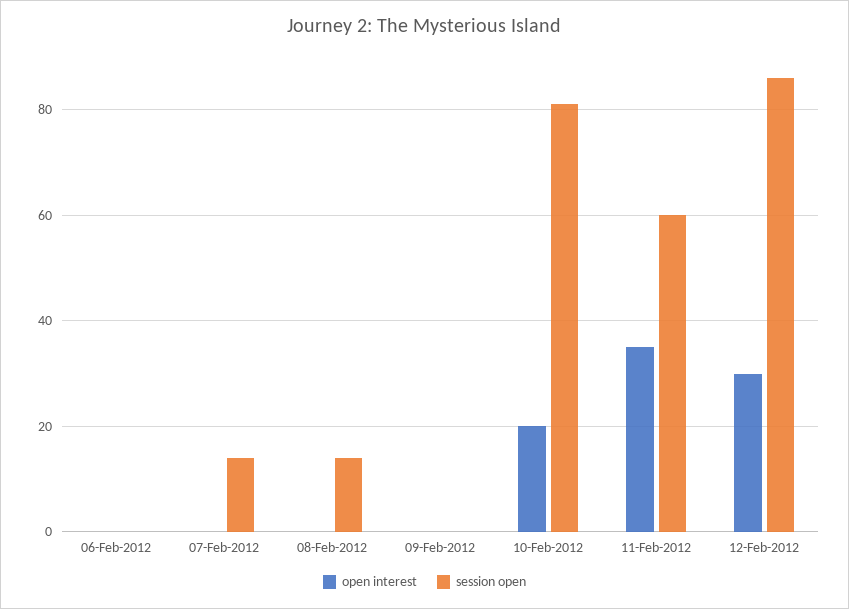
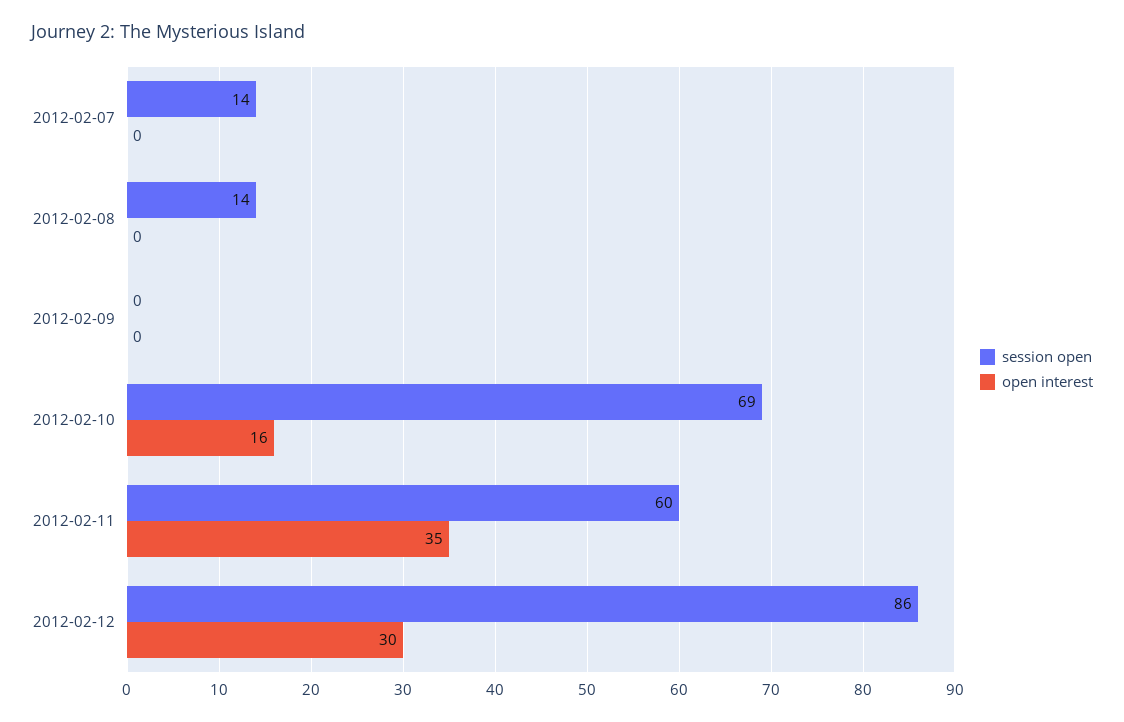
open interest, 06-Feb-2012: 0 -> none
session open, 06-Feb-2012: 0 -> none
open interest, 10-Feb-2012: 20 -> 16
session open, 10-Feb-2012: 80 -> 69

